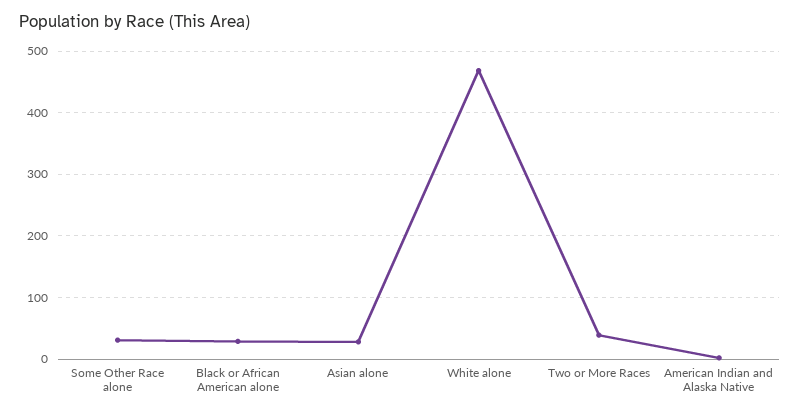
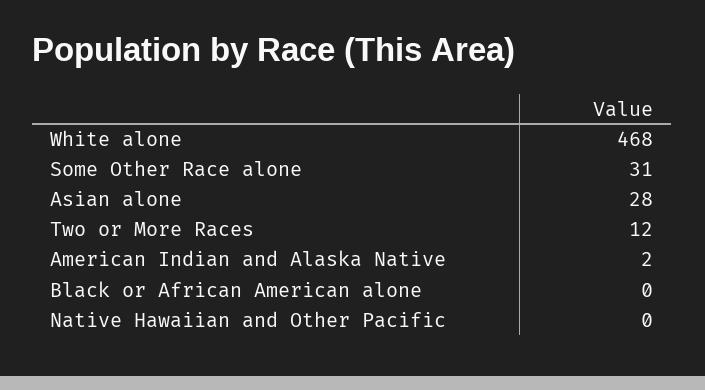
Black or African American alone: 30 -> 0
Two or More Races: 40 -> 12
Native Hawaiian and Other Pacific: none -> 0

